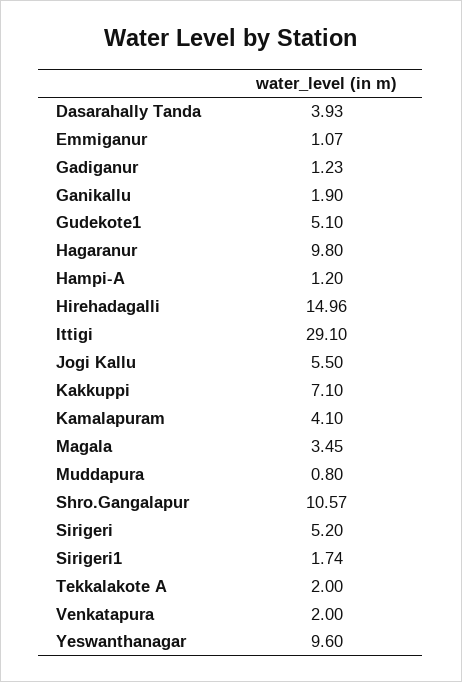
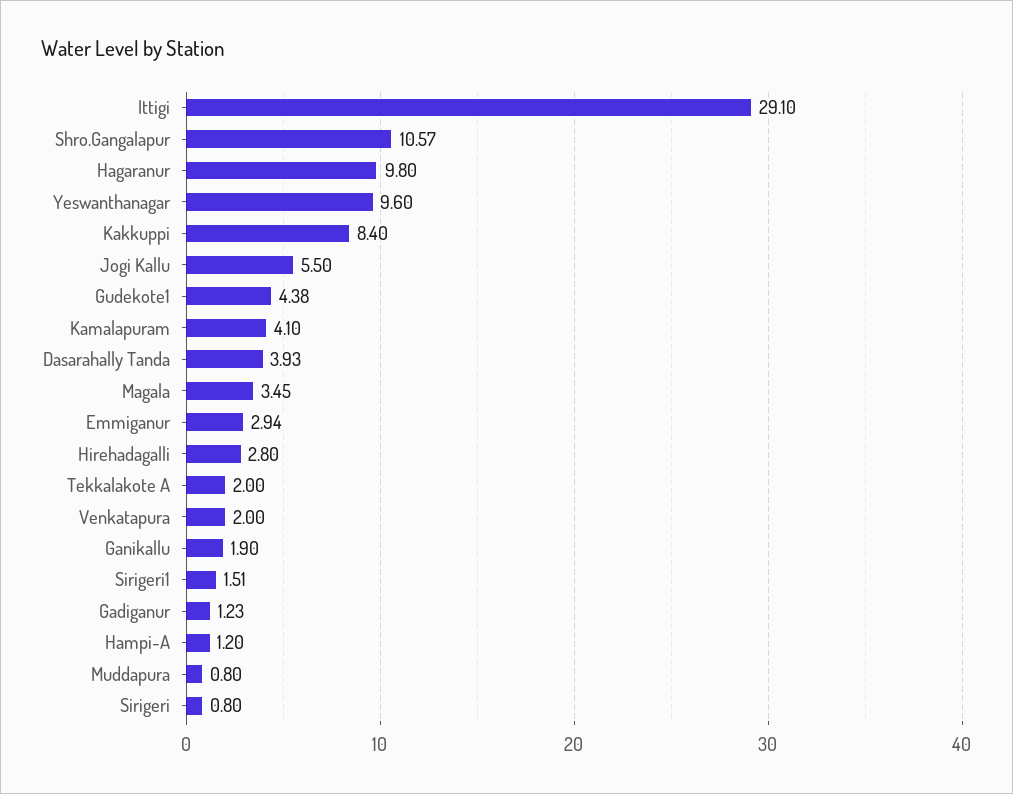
Emmiganur: 1.07 -> 2.94
Gudekote1: 5.1 -> 4.38
Hirehadagalli: 14.96 -> 2.8
Kakkuppi: 7.1 -> 8.4
Sirigeri: 5.2 -> 0.8
Sirigeri1: 1.74 -> 1.51

